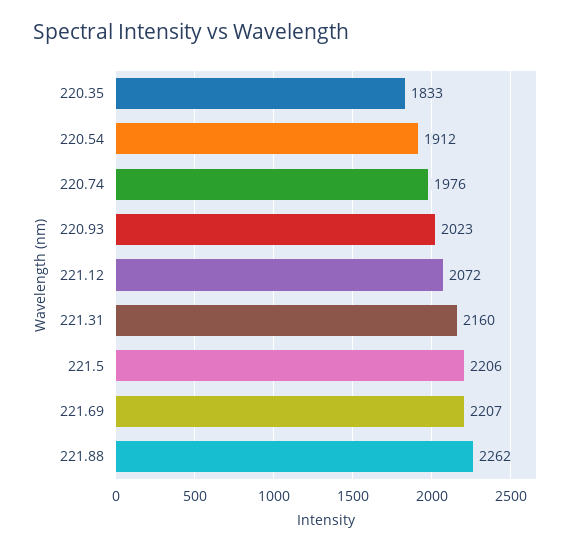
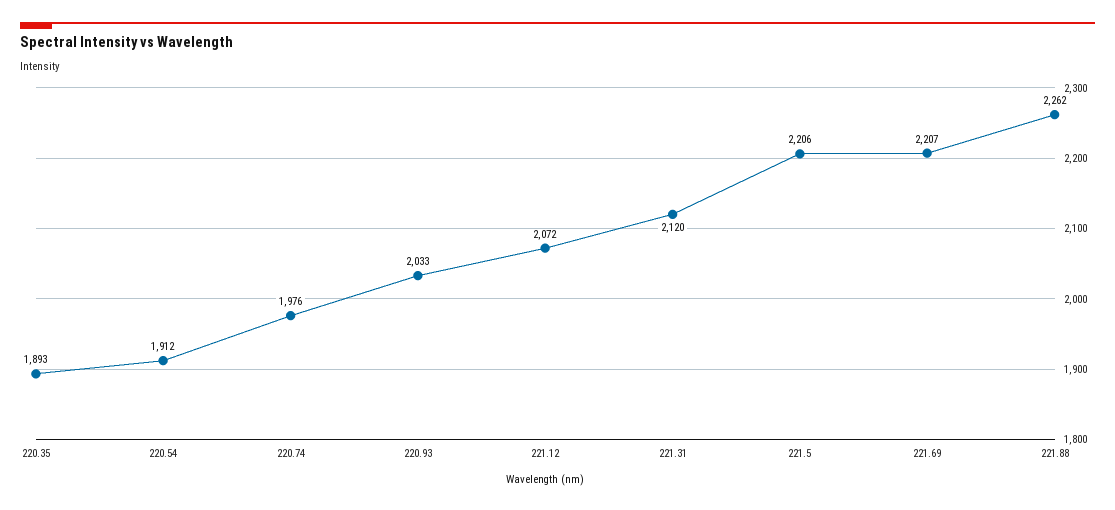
220.35: 1833 -> 1893
220.93: 2023 -> 2033
221.31: 2160 -> 2120

